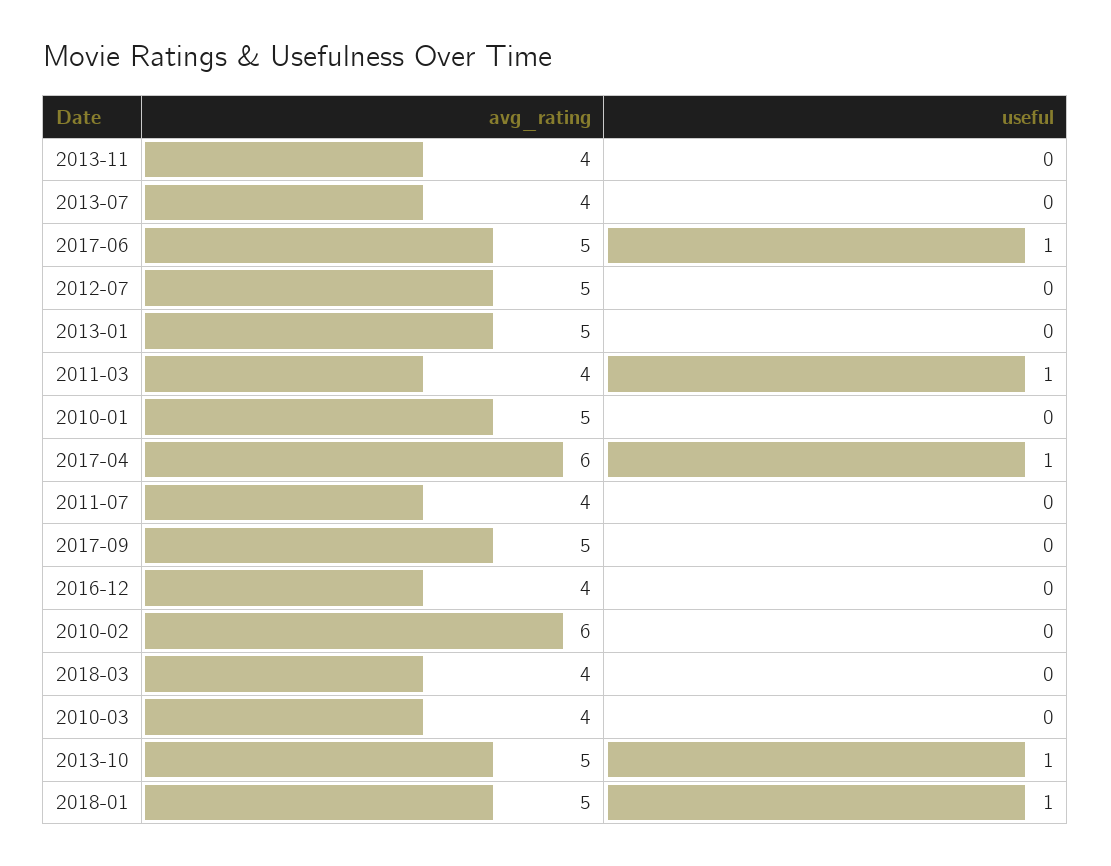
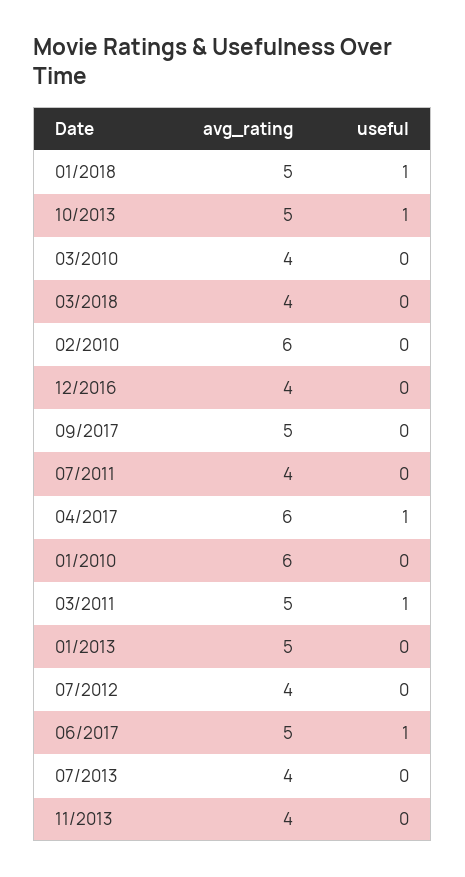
avg_rating, 2012-07: 5 -> 4
avg_rating, 2011-03: 4 -> 5
avg_rating, 2010-01: 5 -> 6

